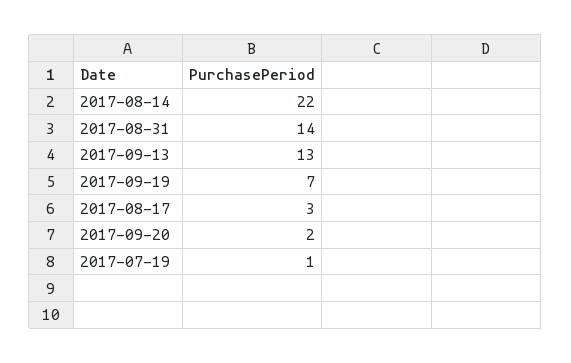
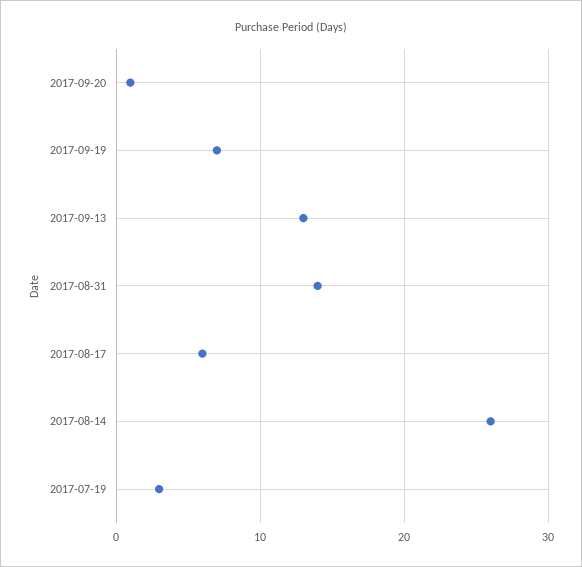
2017-08-14: 22 -> 26
2017-08-17: 3 -> 6
2017-09-20: 2 -> 1
2017-07-19: 1 -> 3

